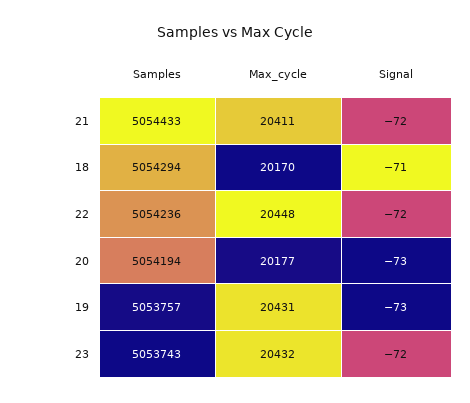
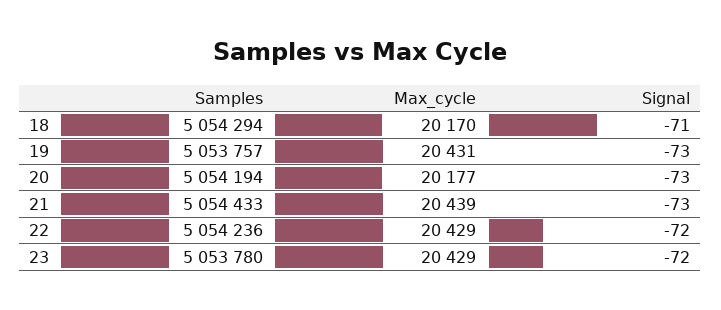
Max_cycle, 21: 20411 -> 20439
Signal, 21: -72 -> -73
Max_cycle, 22: 20448 -> 20429
Samples, 23: 5053743 -> 5053780
Max_cycle, 23: 20432 -> 20429

